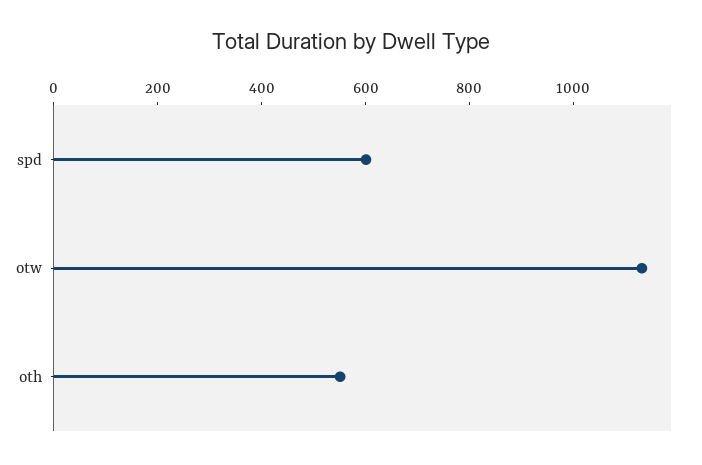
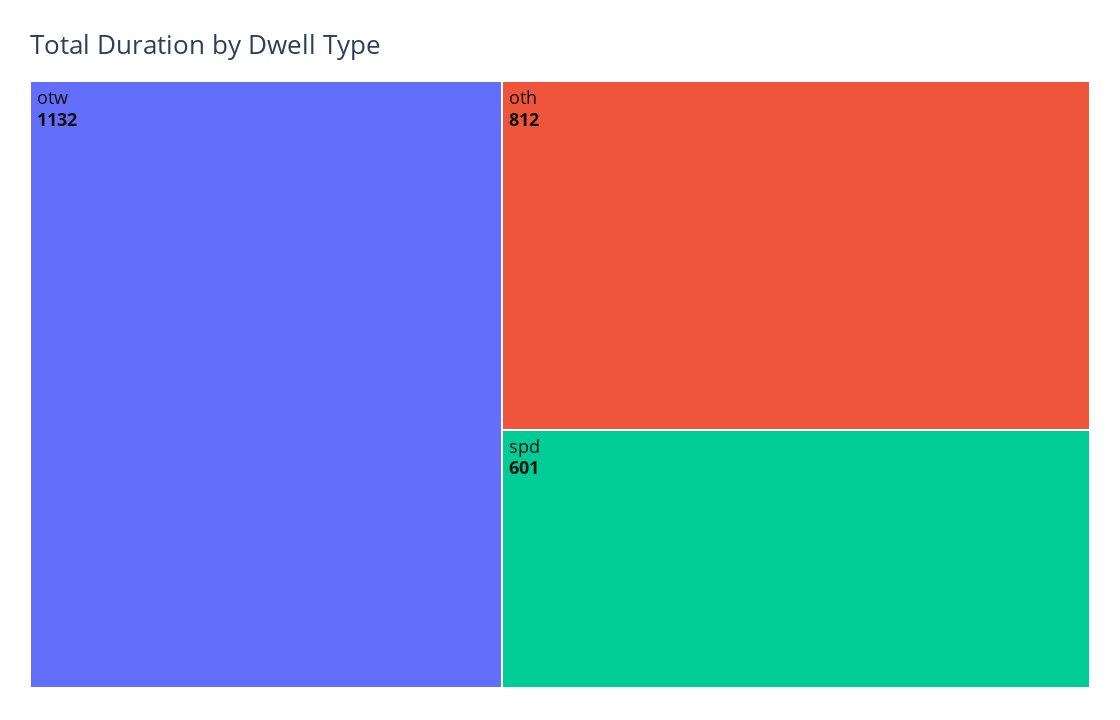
oth: 550 -> 812

